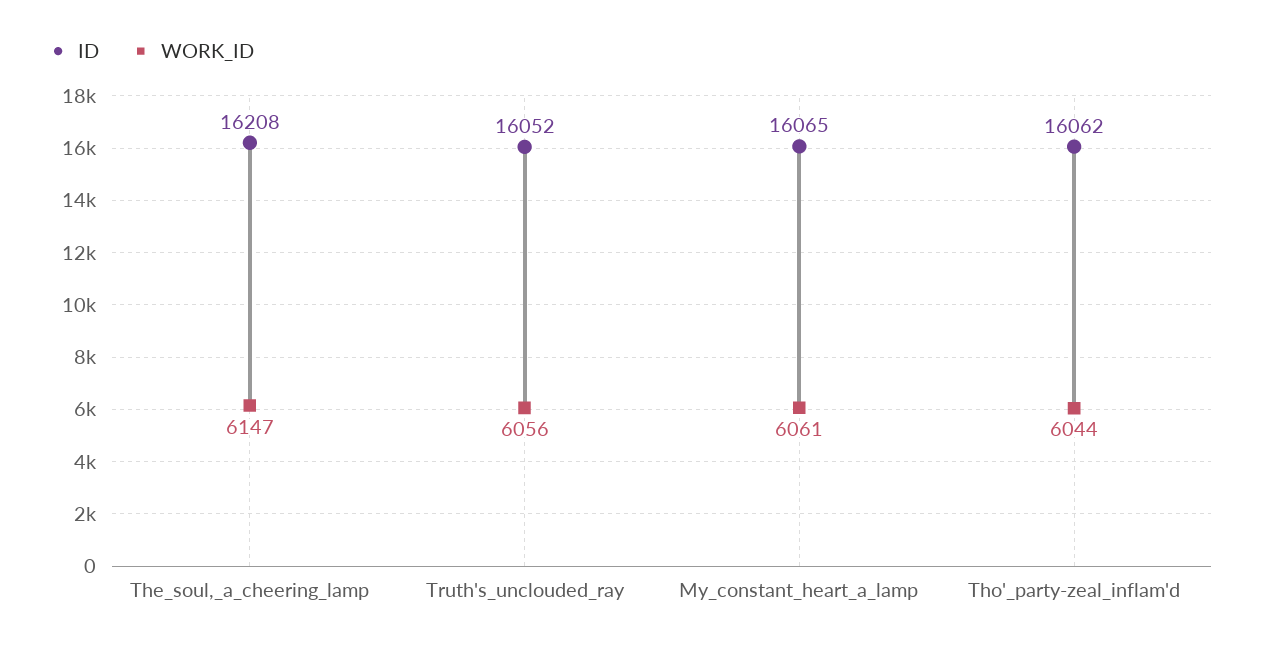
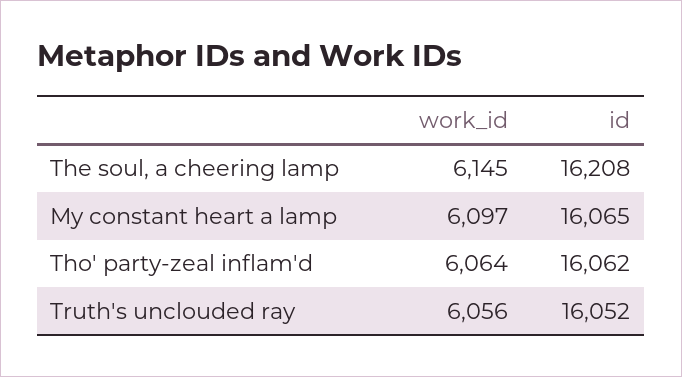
WORK_ID, The_soul,_a_cheering_lamp: 6147 -> 6145
WORK_ID, My_constant_heart_a_lamp: 6061 -> 6097
WORK_ID, Tho'_party-zeal_inflam'd: 6044 -> 6064

